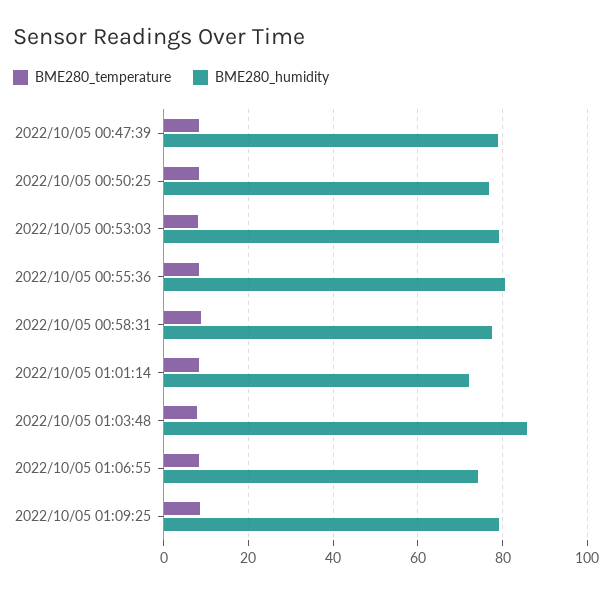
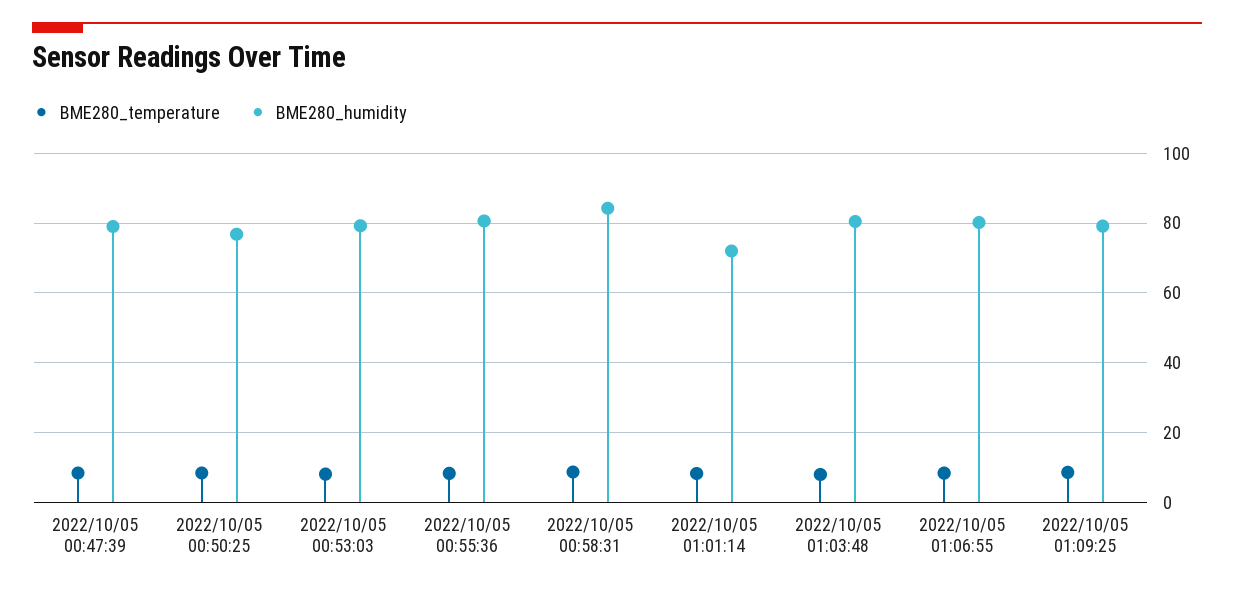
BME280_humidity, 2022/10/05 00:58:31: 78 -> 84
BME280_humidity, 2022/10/05 01:03:48: 86 -> 80
BME280_humidity, 2022/10/05 01:06:55: 74 -> 80

